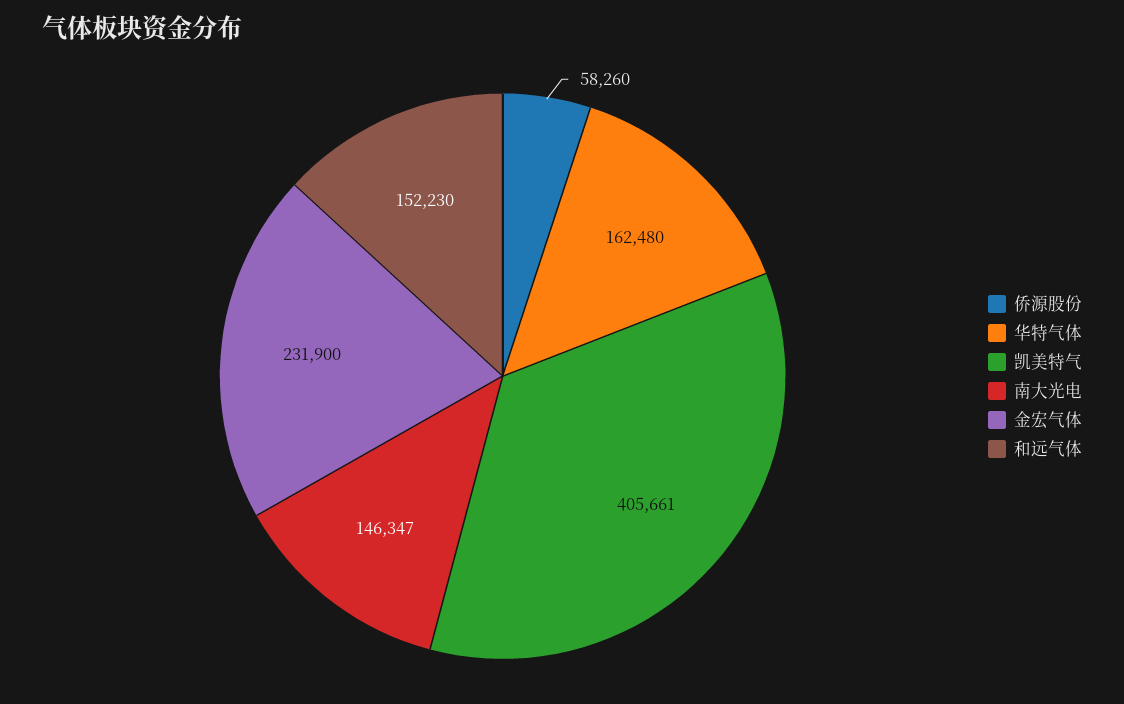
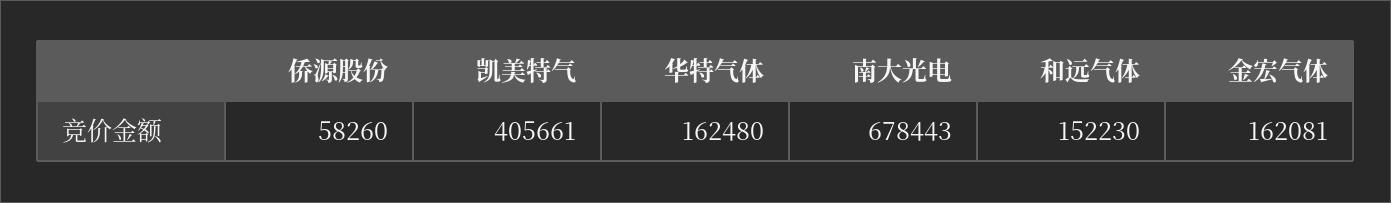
南大光电: 146347 -> 678443
金宏气体: 231900 -> 162081

